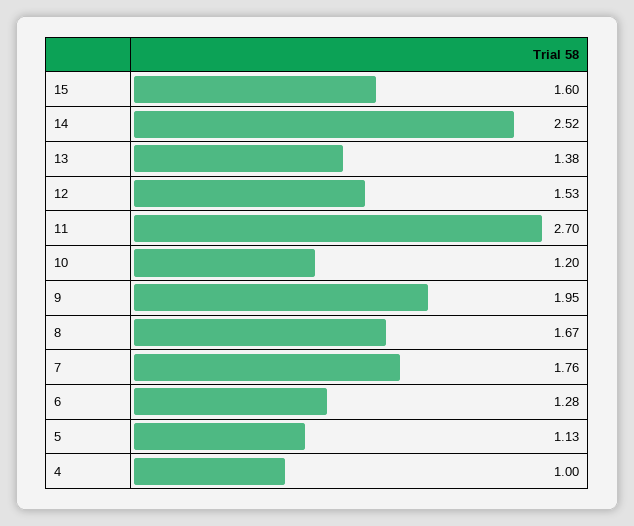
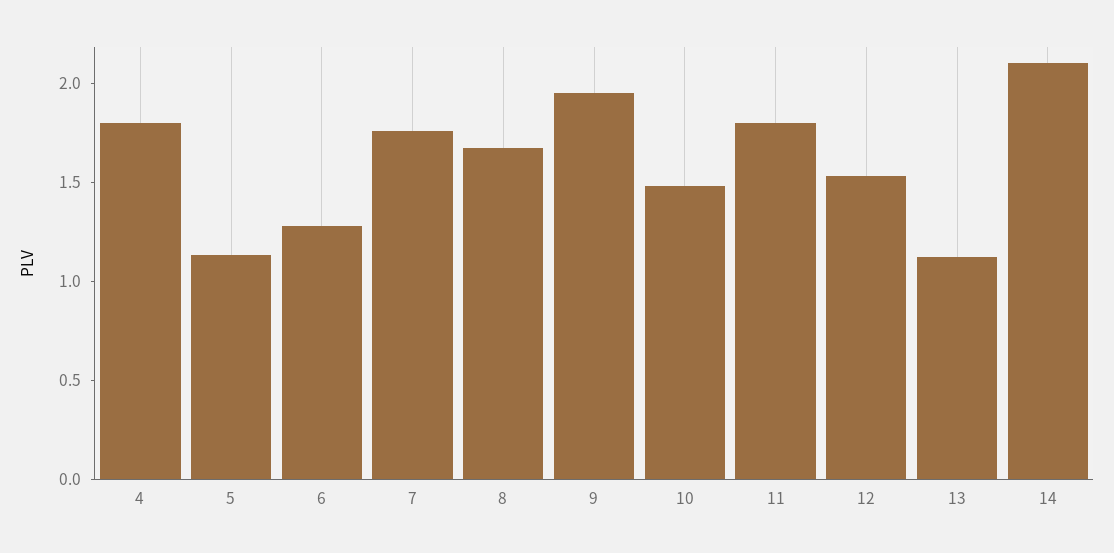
15: 1.6 -> none
14: 2.52 -> 2.1
13: 1.38 -> 1.1
11: 2.7 -> 1.8
10: 1.2 -> 1.5
4: 1 -> 1.8

